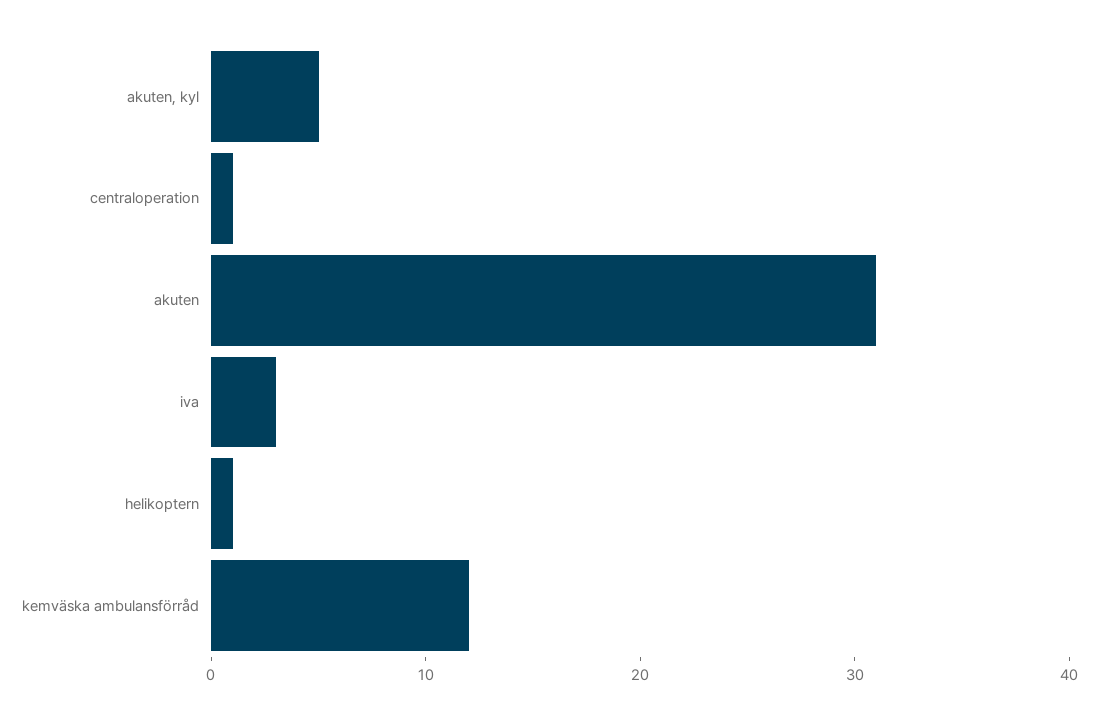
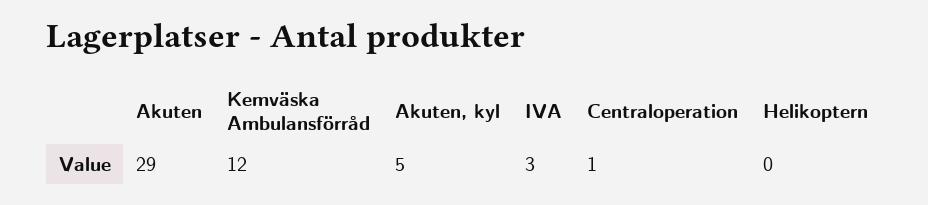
akuten: 31 -> 29
helikoptern: 1 -> 0

